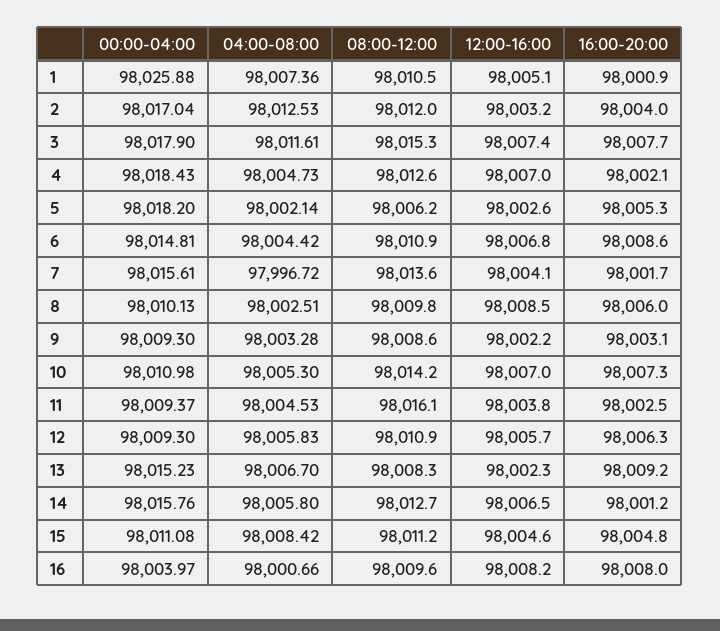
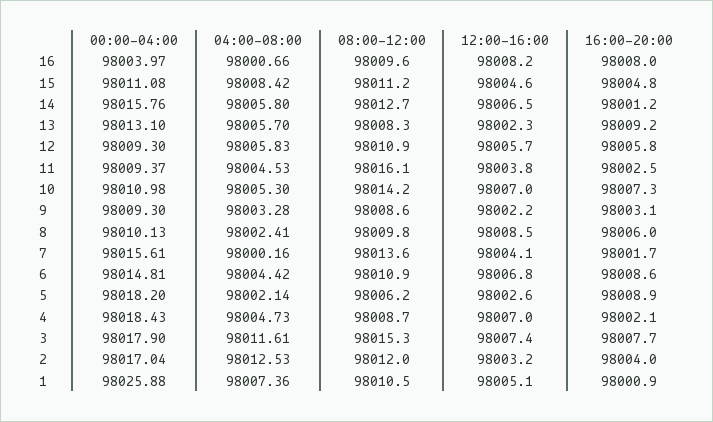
08:00-12:00, 4: 98012.6 -> 98008.7
16:00-20:00, 5: 98005.3 -> 98008.9
04:00-08:00, 7: 97996.72 -> 98000.16
04:00-08:00, 8: 98002.51 -> 98002.41
16:00-20:00, 12: 98006.3 -> 98005.8
00:00-04:00, 13: 98015.23 -> 98013.1
04:00-08:00, 13: 98006.7 -> 98005.7

